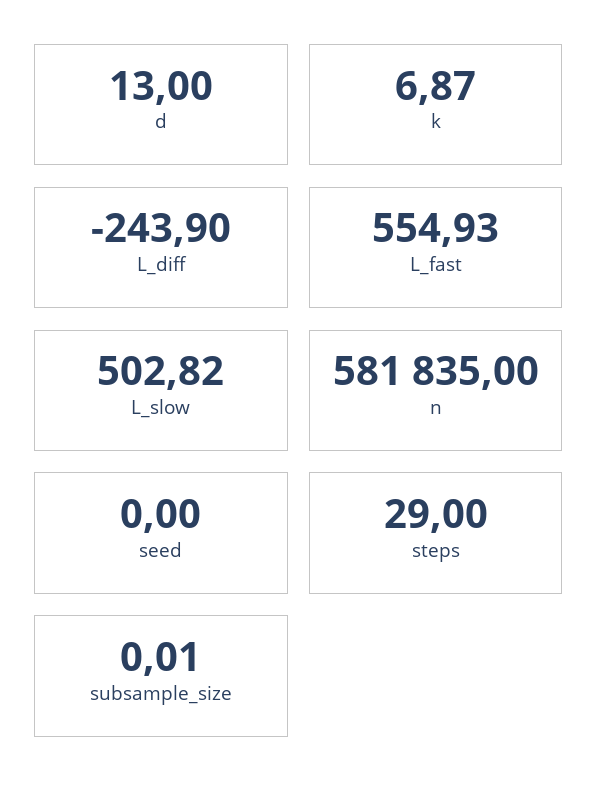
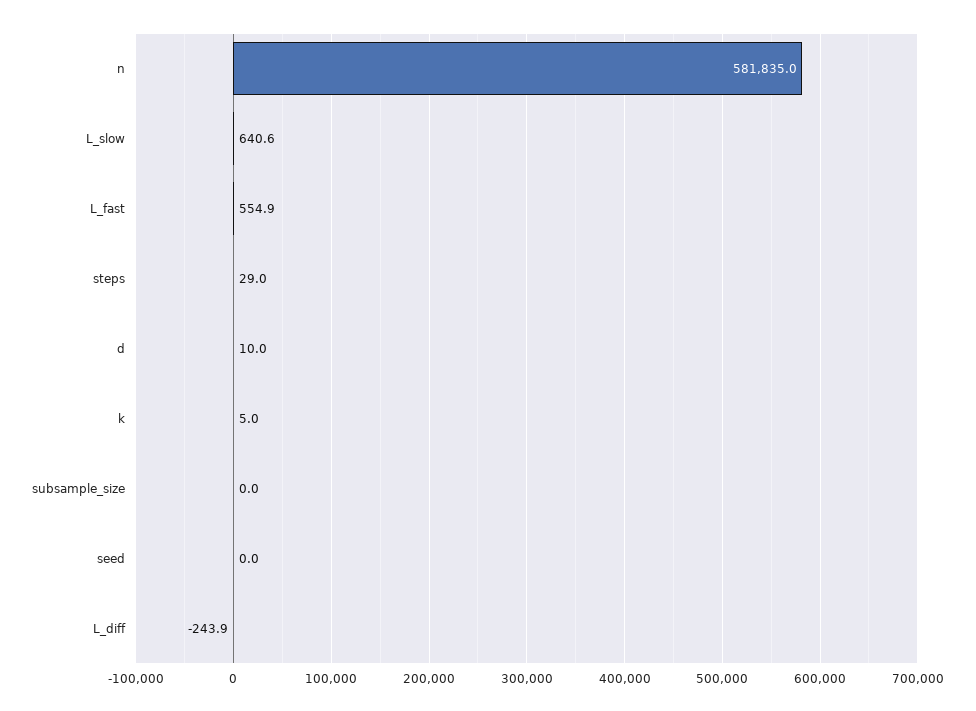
d: 13 -> 10
k: 6.87 -> 5
L_slow: 502.82 -> 640.6

